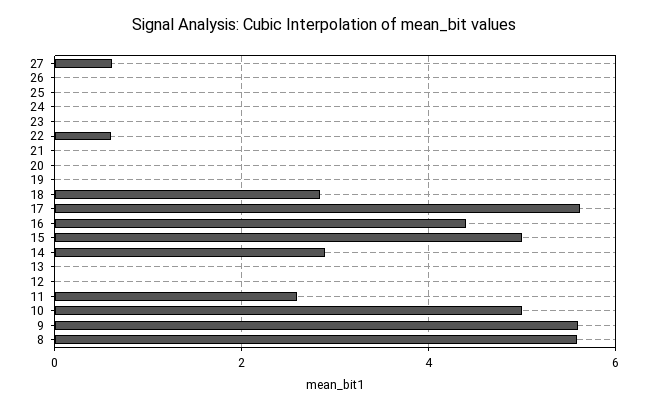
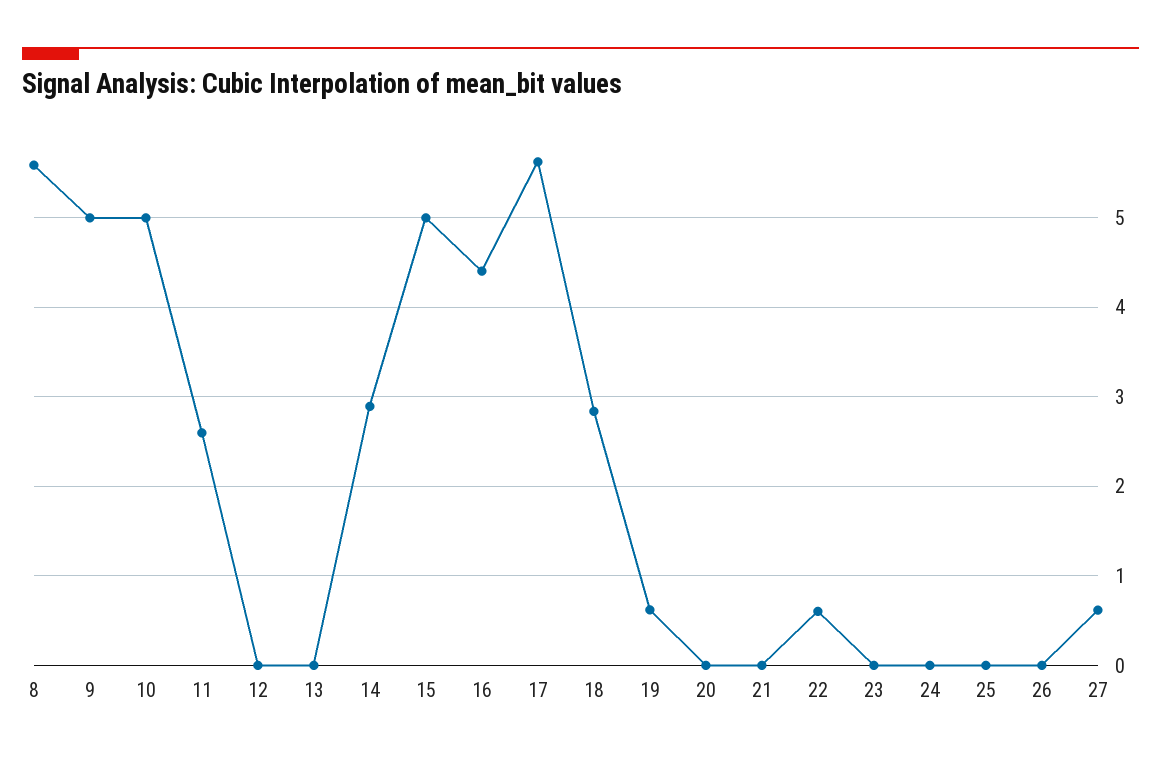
19: 0 -> 0.6
9: 5.6 -> 5

